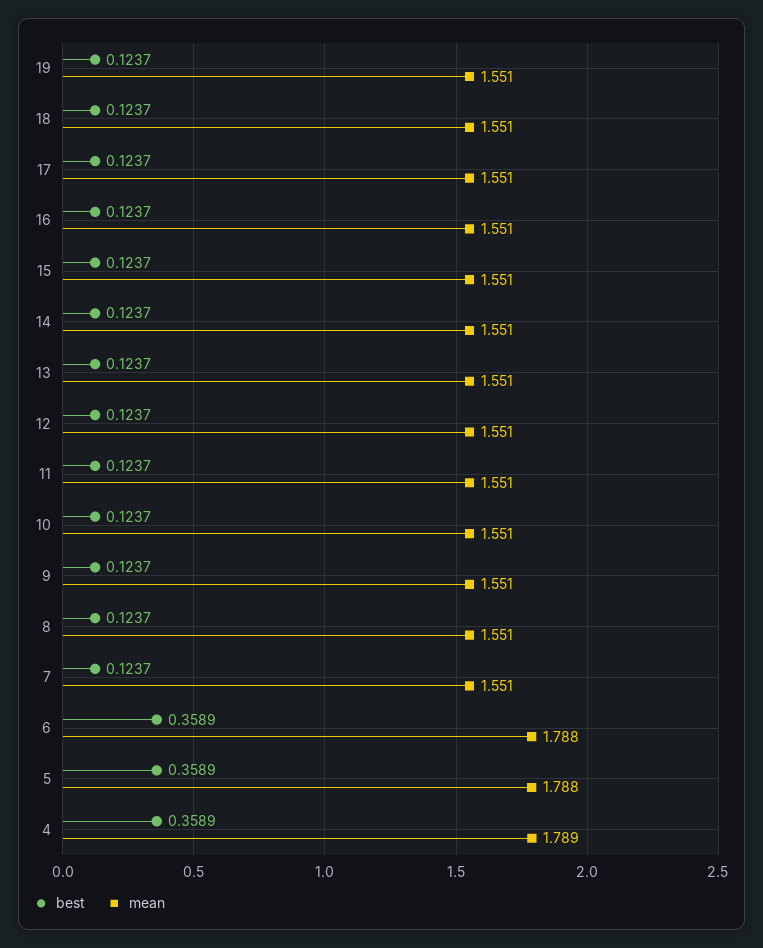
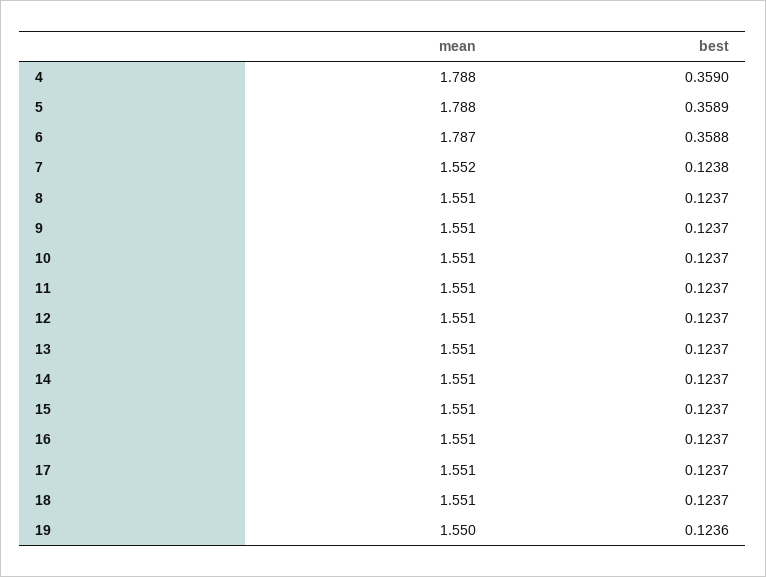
best, 19: 0.1237 -> 0.1236
mean, 19: 1.551 -> 1.55
best, 7: 0.1237 -> 0.1238
mean, 7: 1.551 -> 1.552
best, 6: 0.3589 -> 0.3588
mean, 6: 1.788 -> 1.787
best, 4: 0.3589 -> 0.359
mean, 4: 1.789 -> 1.788

